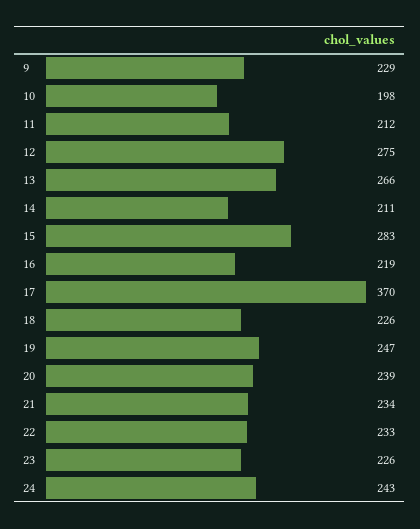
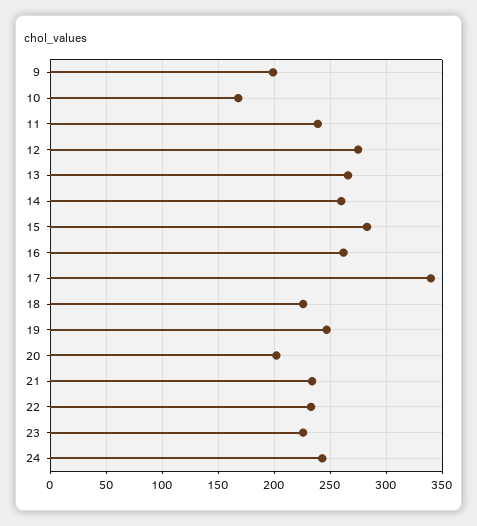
9: 229 -> 200
10: 198 -> 170
11: 212 -> 240
14: 211 -> 260
16: 219 -> 260
17: 370 -> 340
20: 239 -> 200

